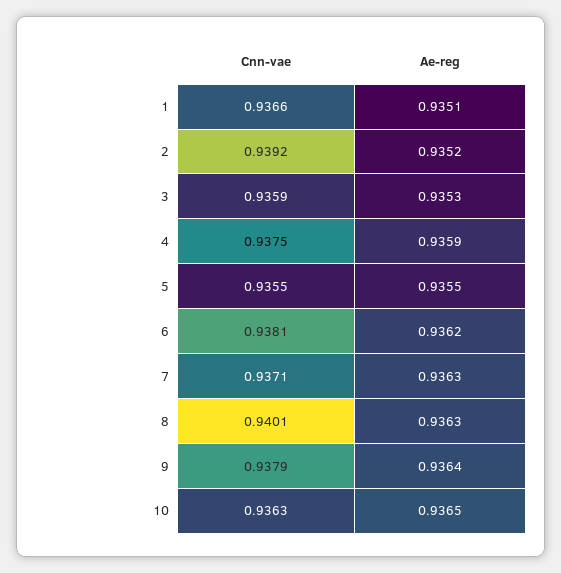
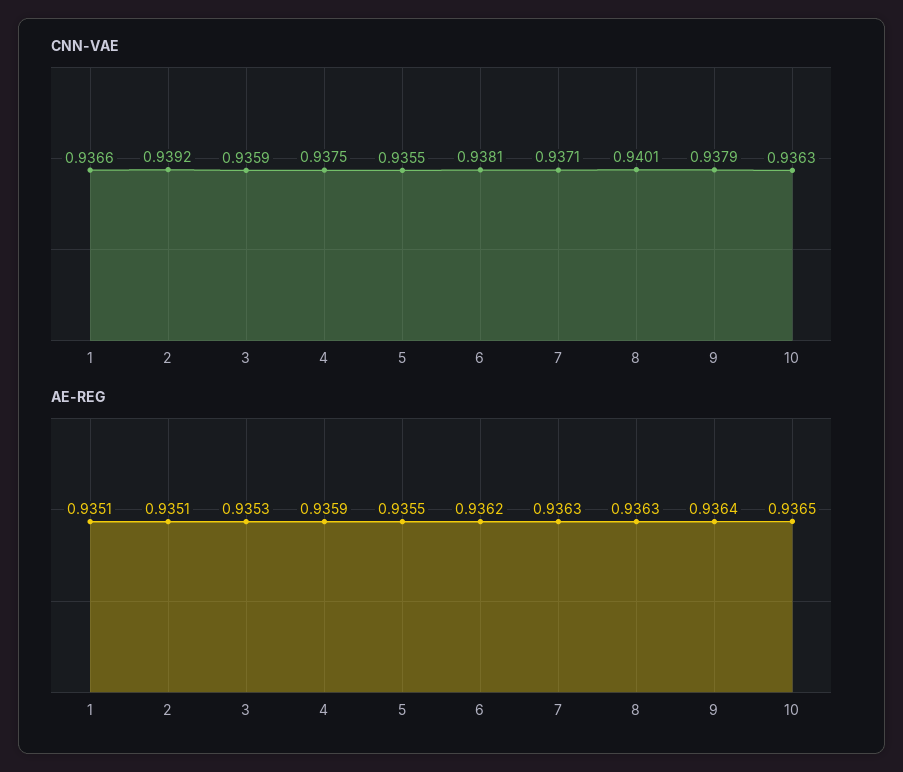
Ae-reg, 2: 0.9352 -> 0.9351

